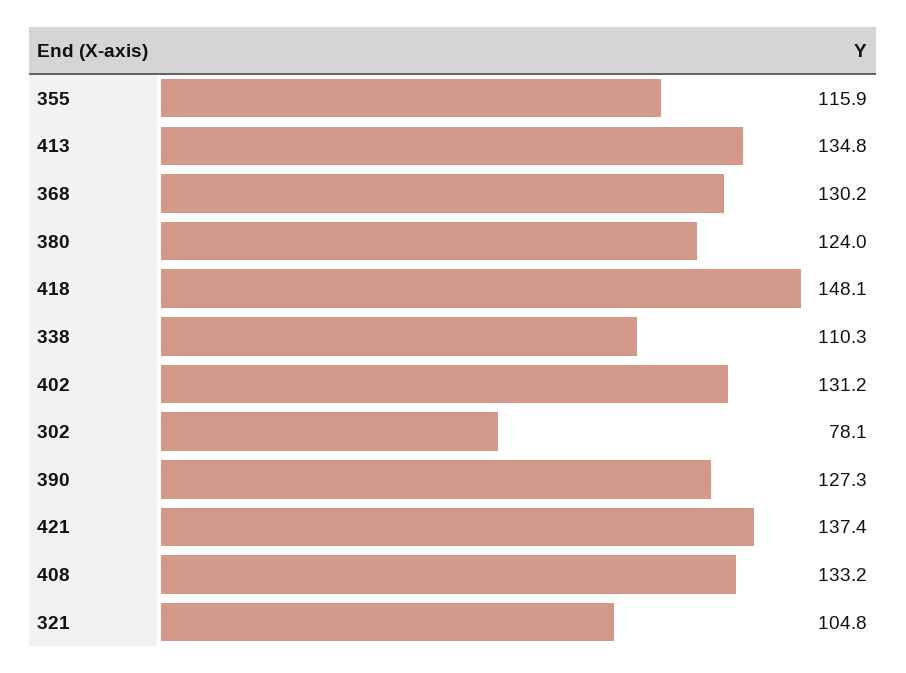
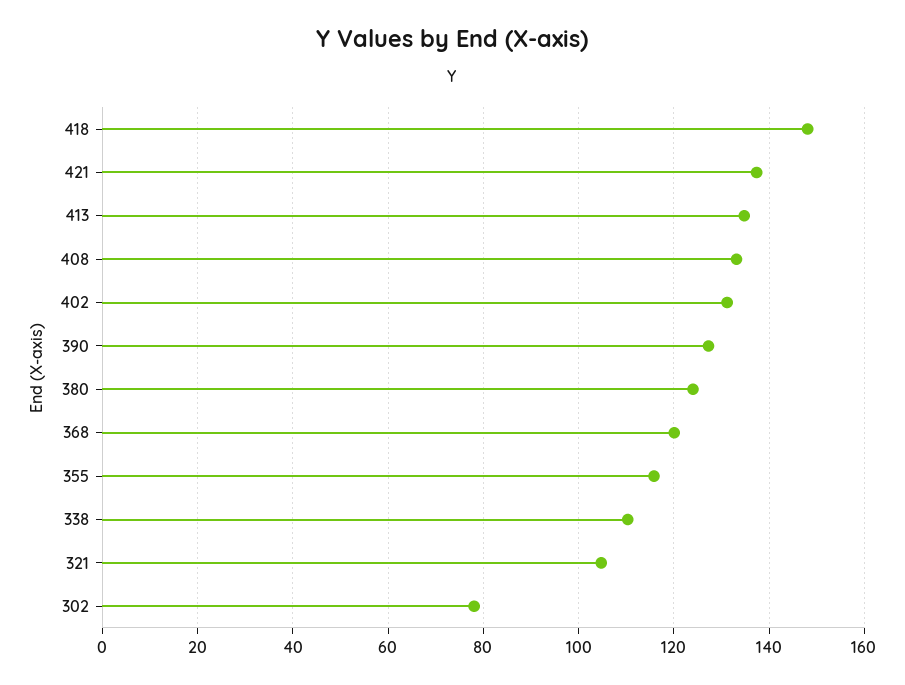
368: 130.2 -> 120

